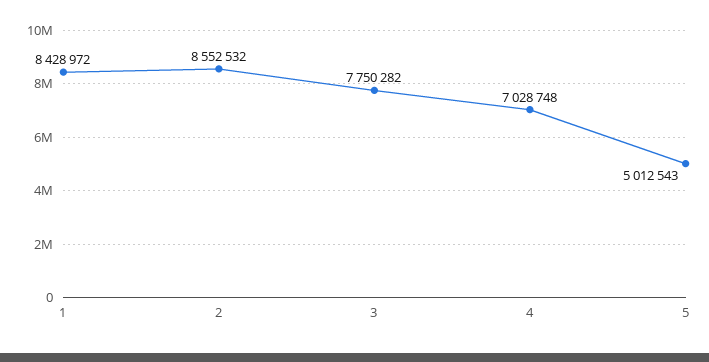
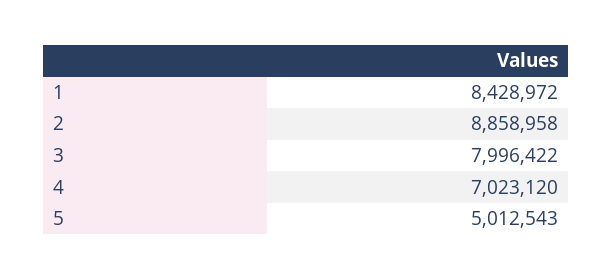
2: 8552532 -> 8858958
3: 7750282 -> 7996422
4: 7028748 -> 7023120

